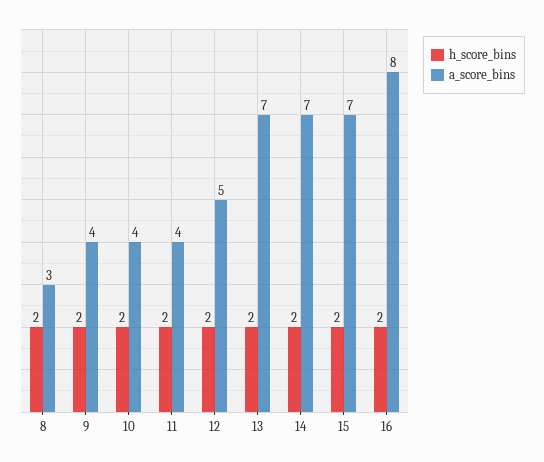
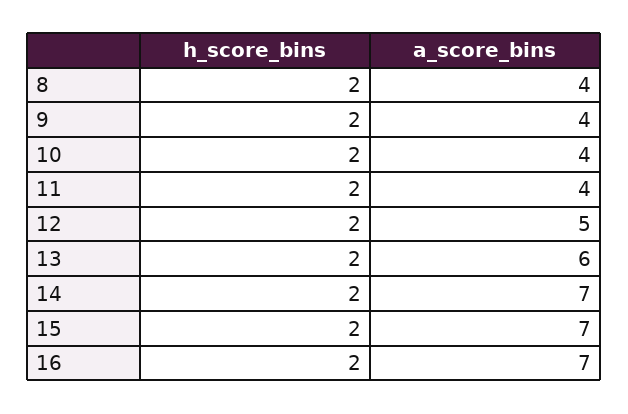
a_score_bins, 8: 3 -> 4
a_score_bins, 13: 7 -> 6
a_score_bins, 16: 8 -> 7

